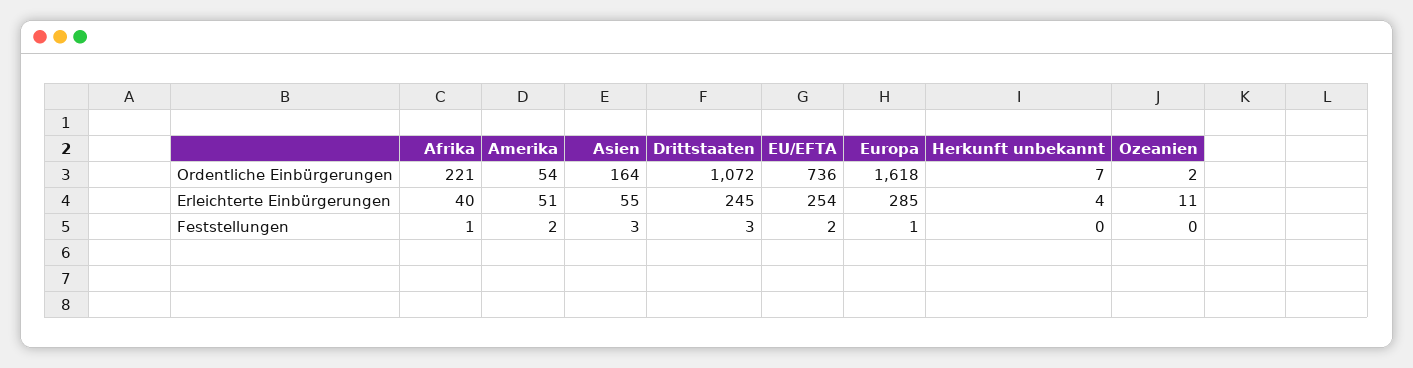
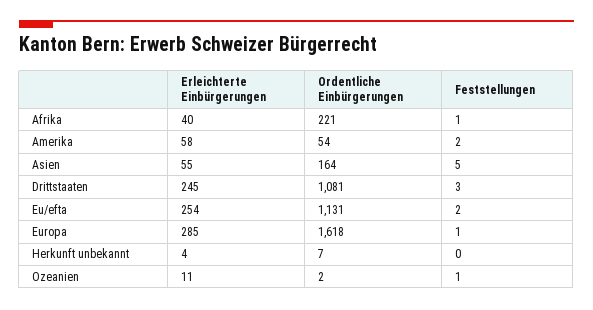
Drittstaaten, Ordentliche Einbürgerungen: 1072 -> 1081
EU/EFTA, Ordentliche Einbürgerungen: 736 -> 1131
Amerika, Erleichterte Einbürgerungen: 51 -> 58
Asien, Feststellungen: 3 -> 5
Ozeanien, Feststellungen: 0 -> 1

